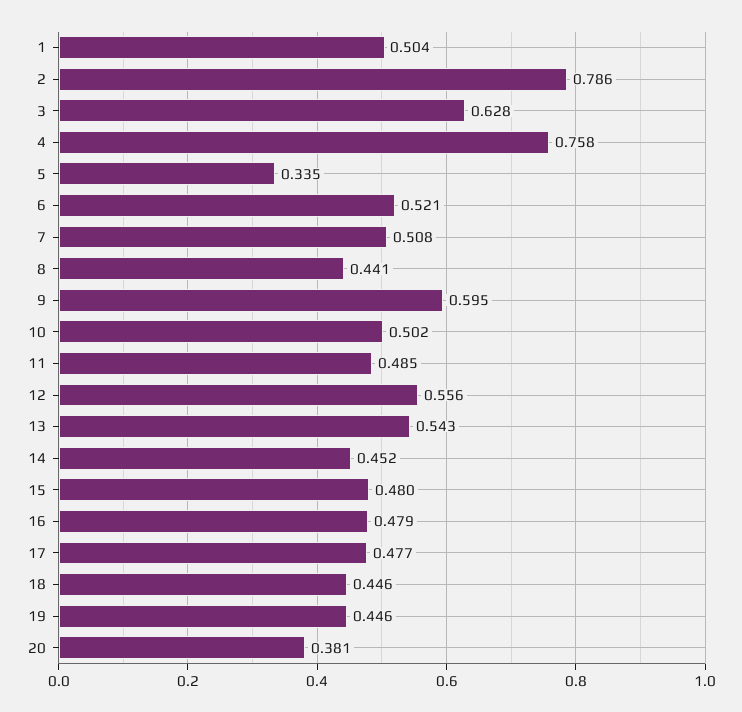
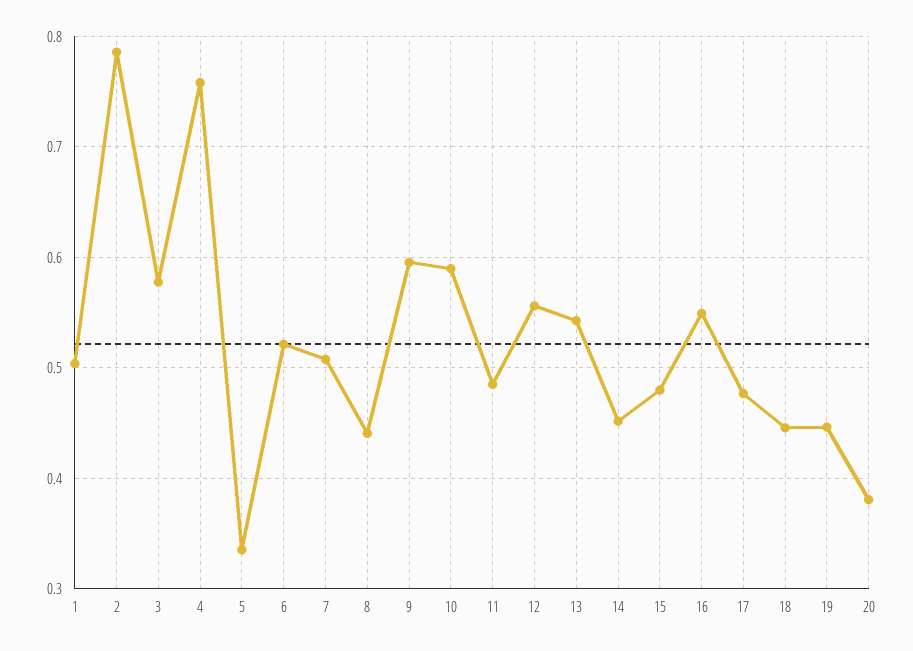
3: 0.628 -> 0.58
10: 0.502 -> 0.59
16: 0.479 -> 0.55

